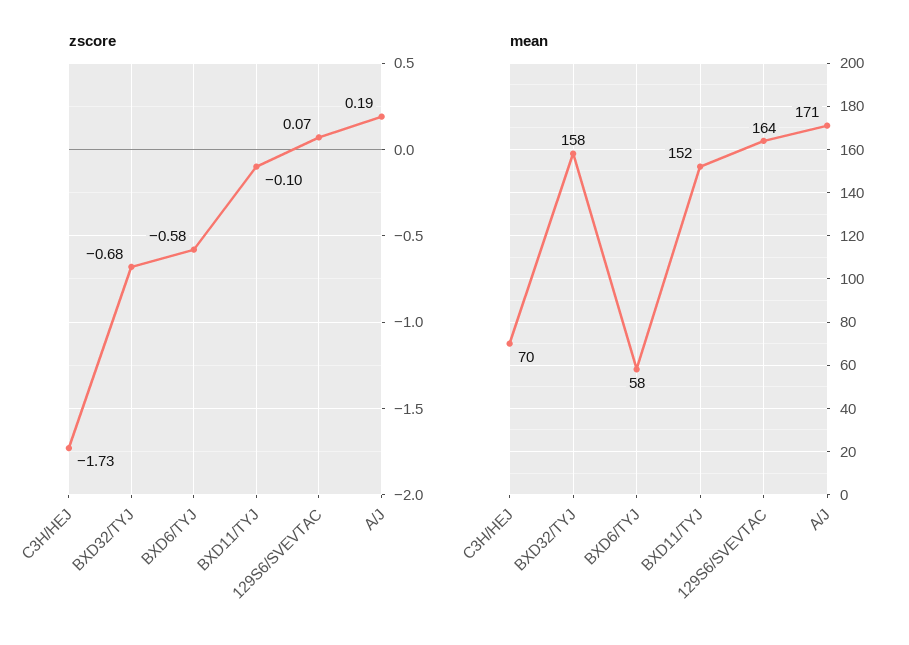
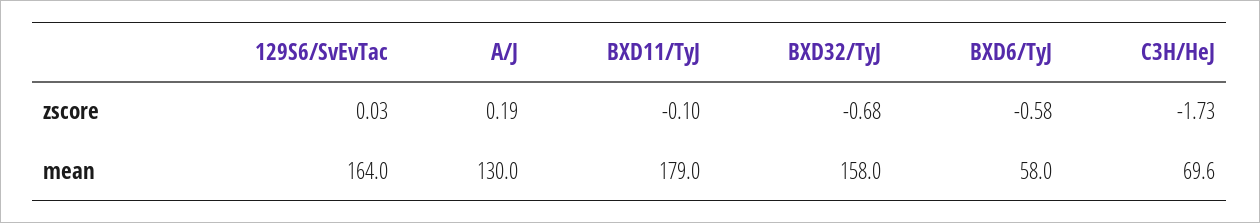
zscore, 129S6/SVEVTAC: 0.07 -> 0.03
mean, BXD11/TYJ: 152 -> 179
mean, A/J: 171 -> 130

